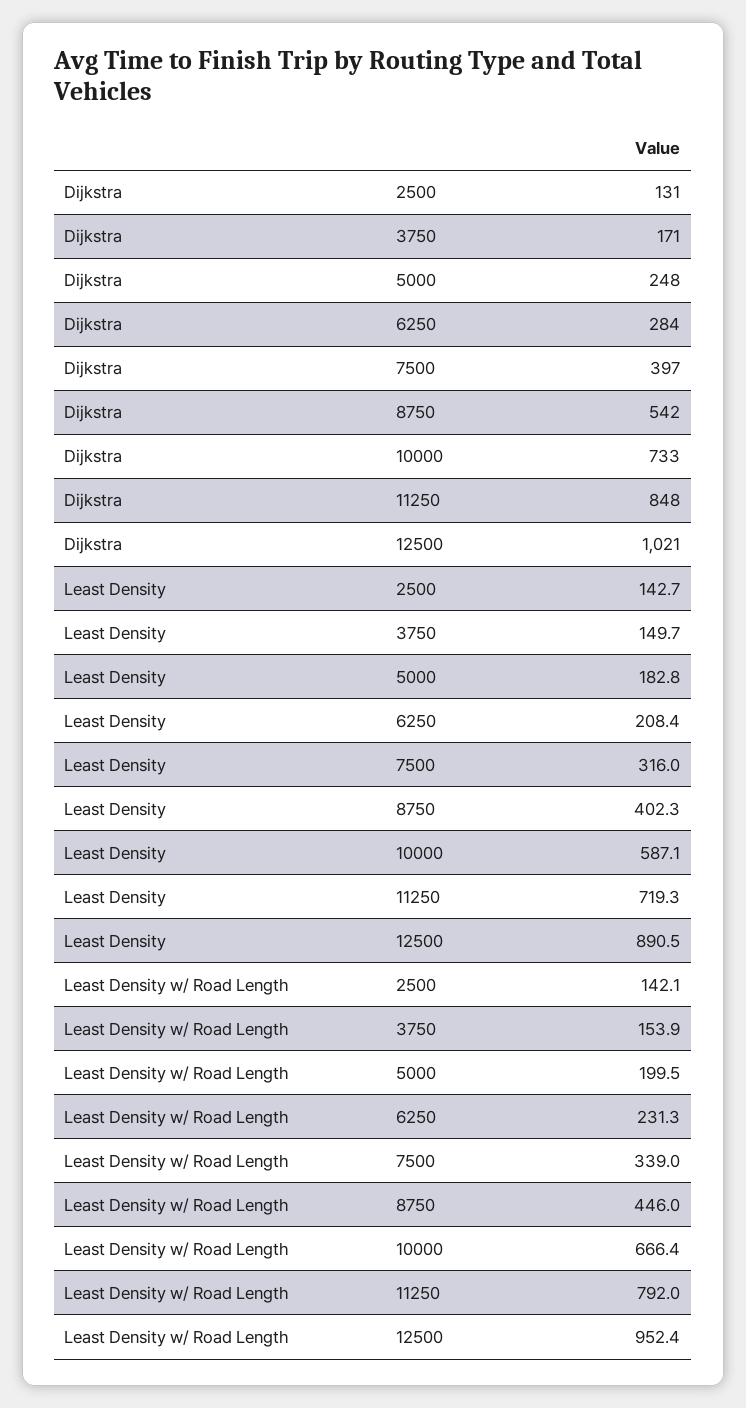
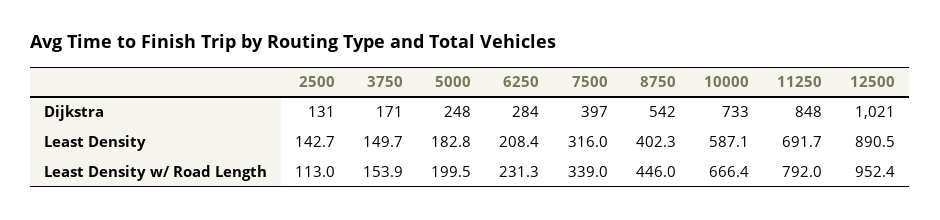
Least Density, 11250: 719.3 -> 691.7
Least Density w/ Road Length, 2500: 142.1 -> 113

